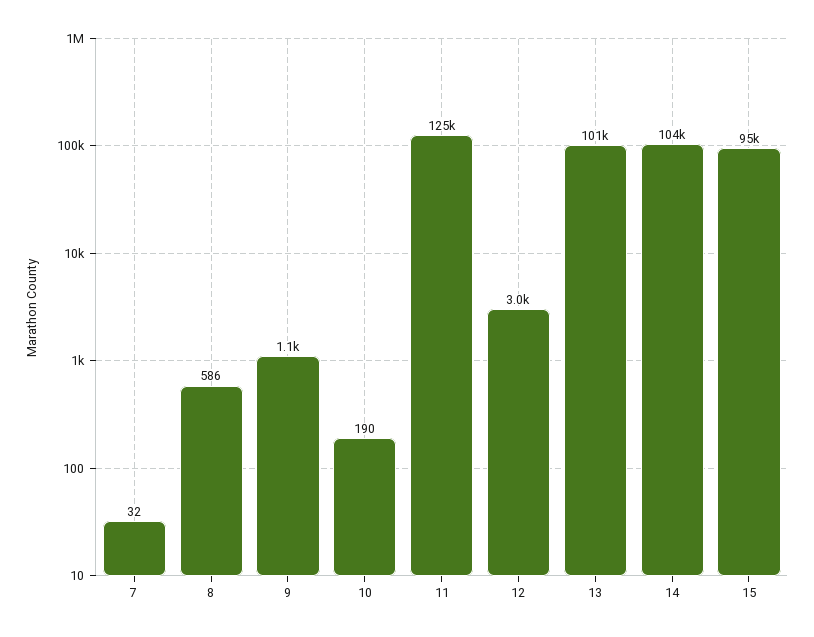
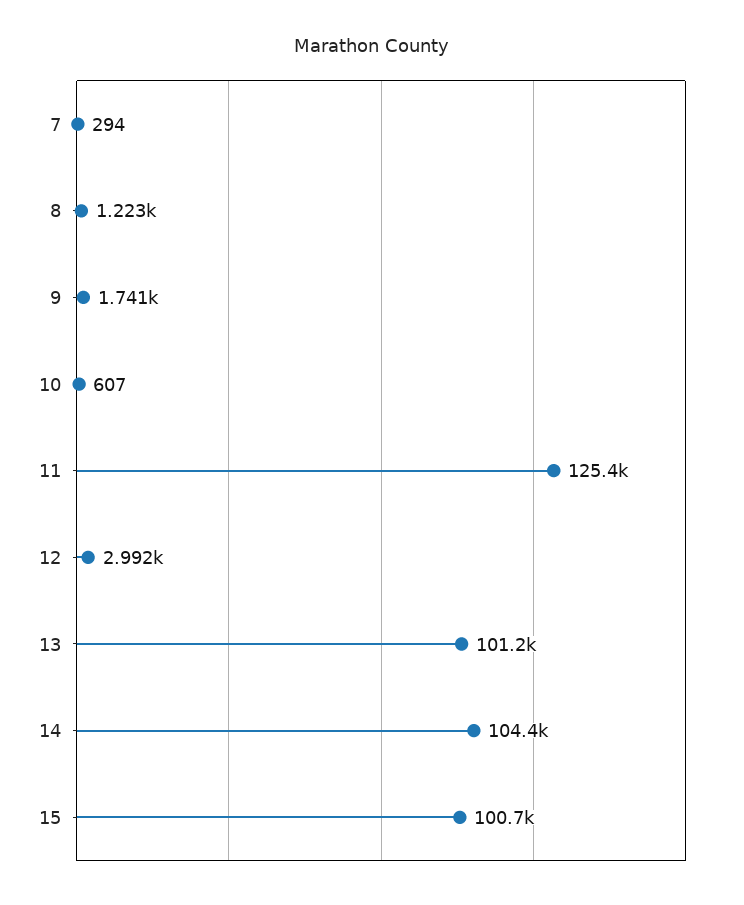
7: 32 -> 294
8: 586 -> 1223
9: 1100 -> 1741
10: 190 -> 607
15: 95000 -> 100700

